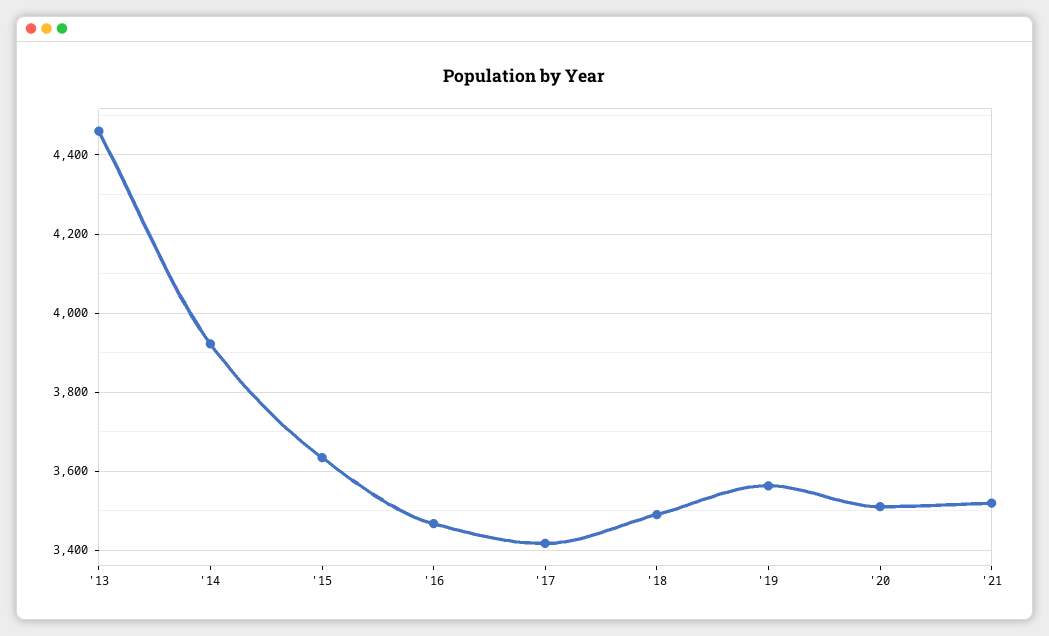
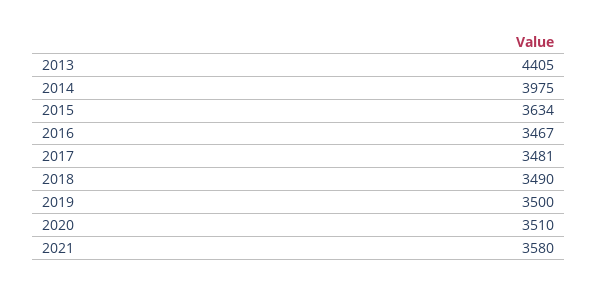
'13: 4460 -> 4405
'14: 3920 -> 3975
'17: 3420 -> 3481
'19: 3560 -> 3500
'21: 3520 -> 3580

